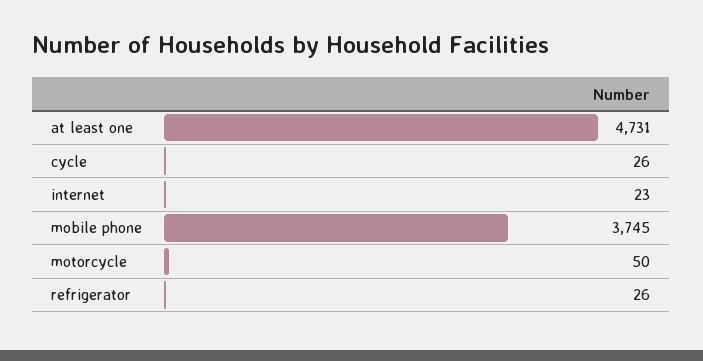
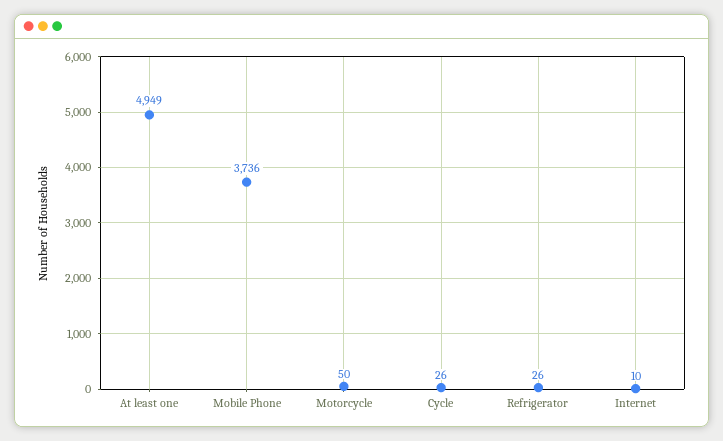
at least one: 4731 -> 4949
internet: 23 -> 10
mobile phone: 3745 -> 3736

